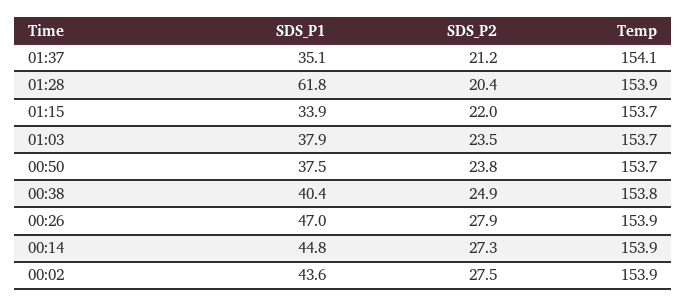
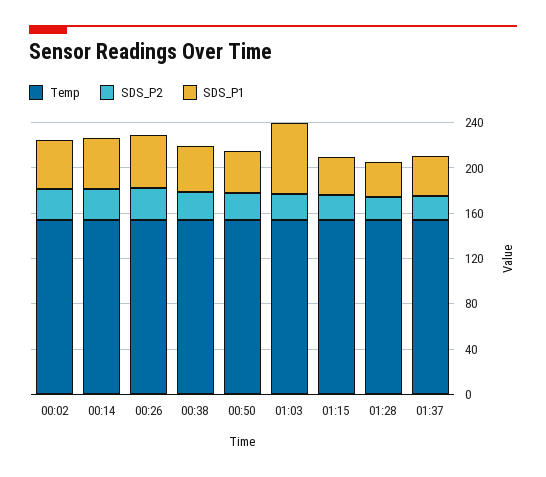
SDS_P1, 01:28: 61.8 -> 30
SDS_P1, 01:03: 37.9 -> 60

